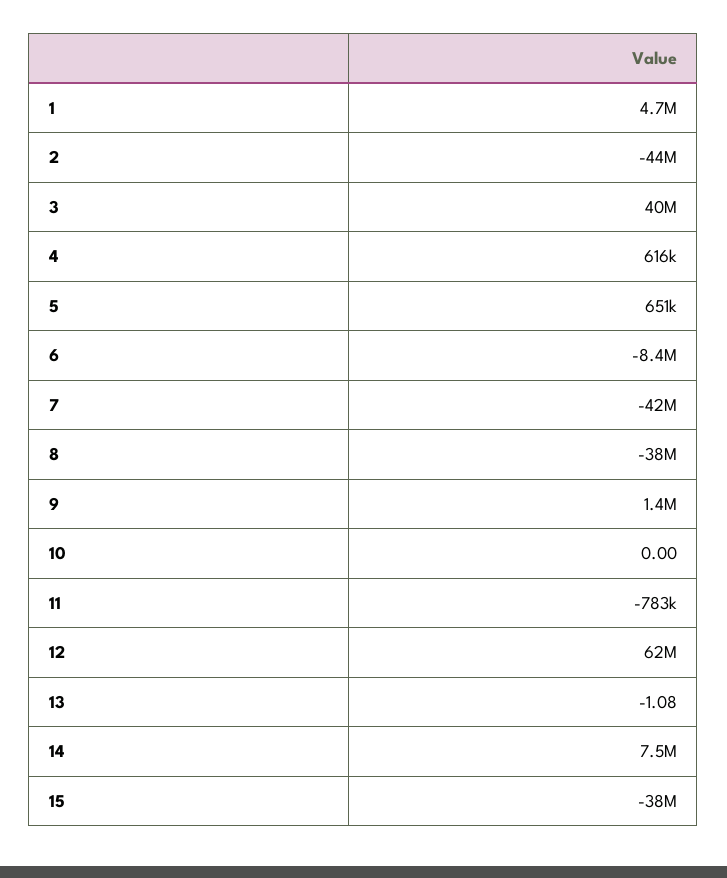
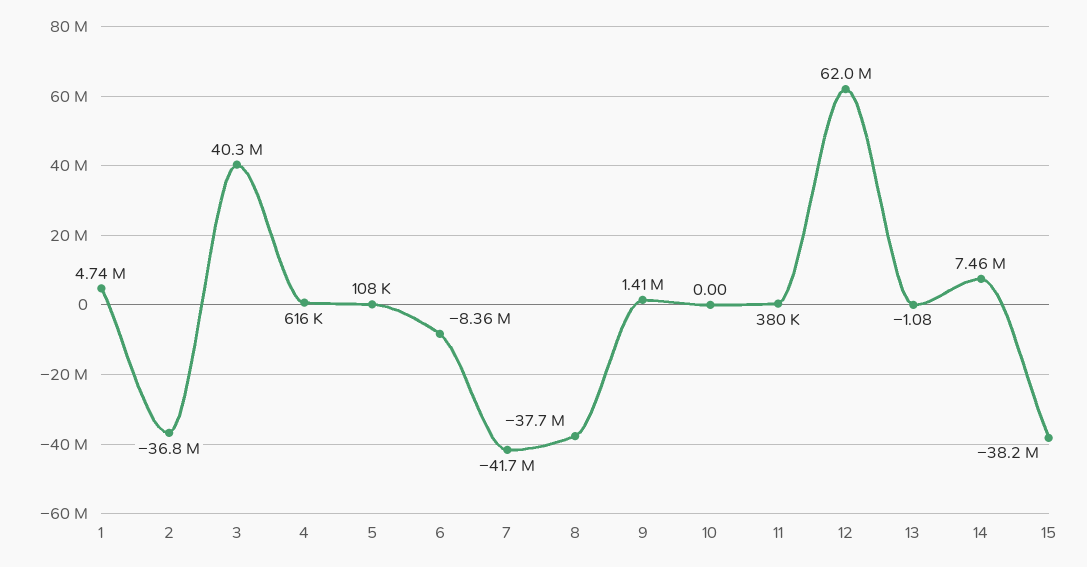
2: -44000000 -> -36800000
5: 651000 -> 108000
11: -783000 -> 380000

